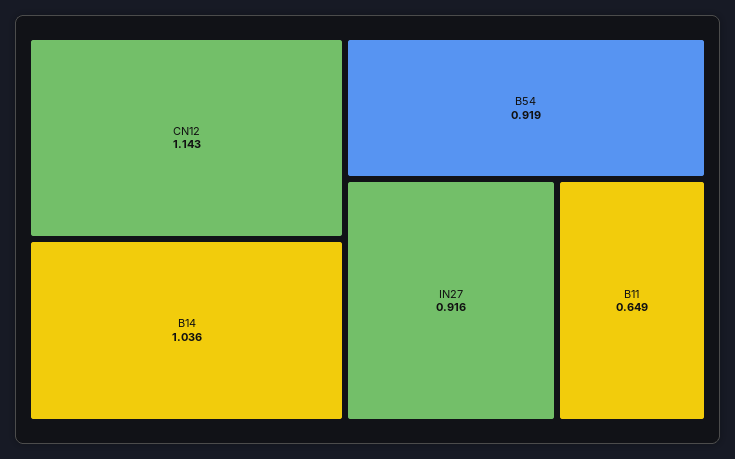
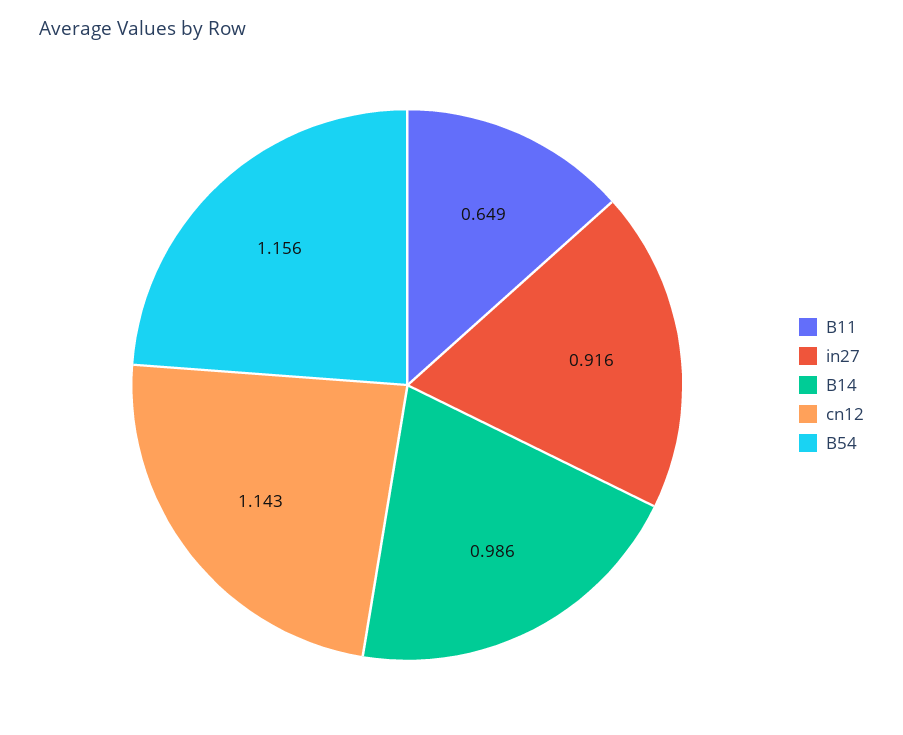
B14: 1.036 -> 0.986
B54: 0.919 -> 1.156

